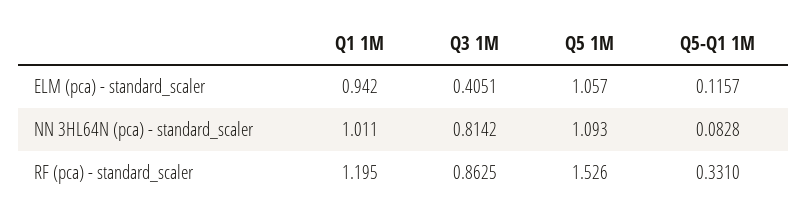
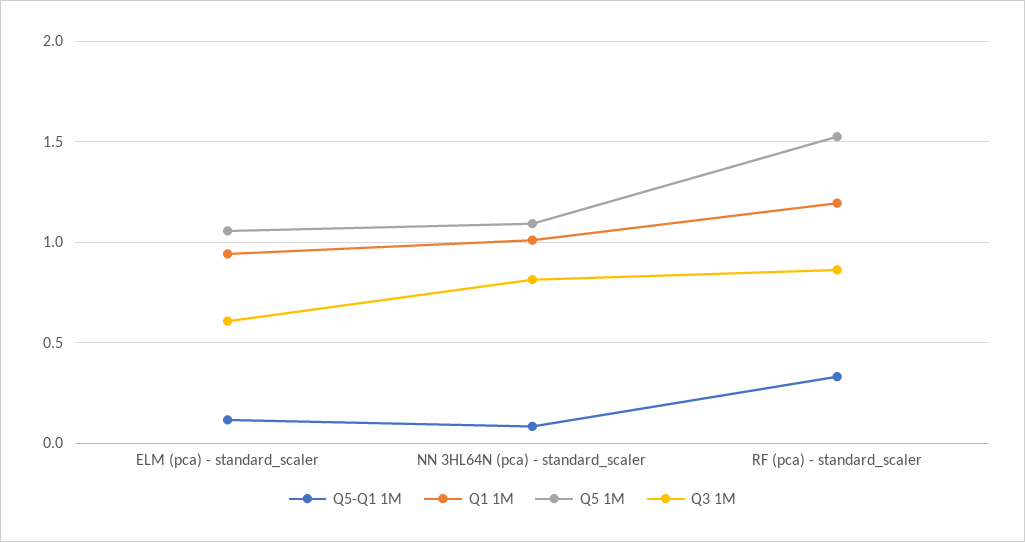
Q3 1M, ELM (pca) - standard_scaler: 0.4051 -> 0.6

